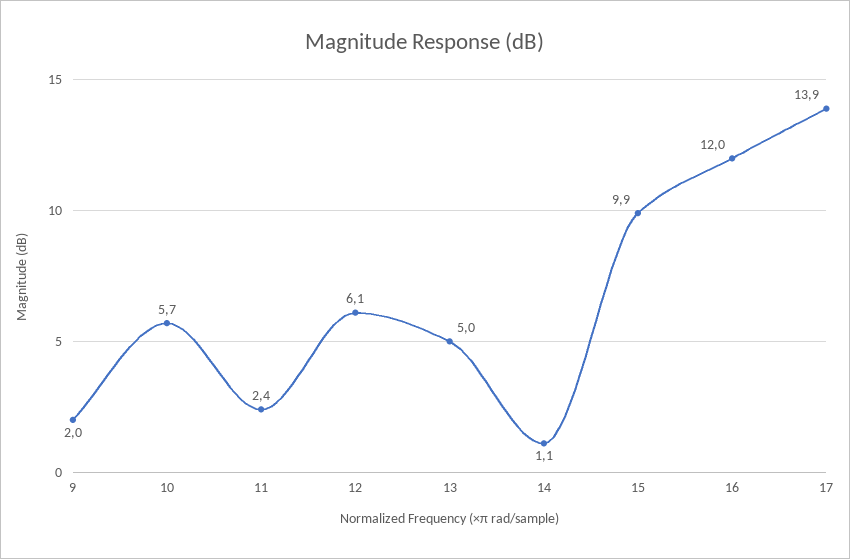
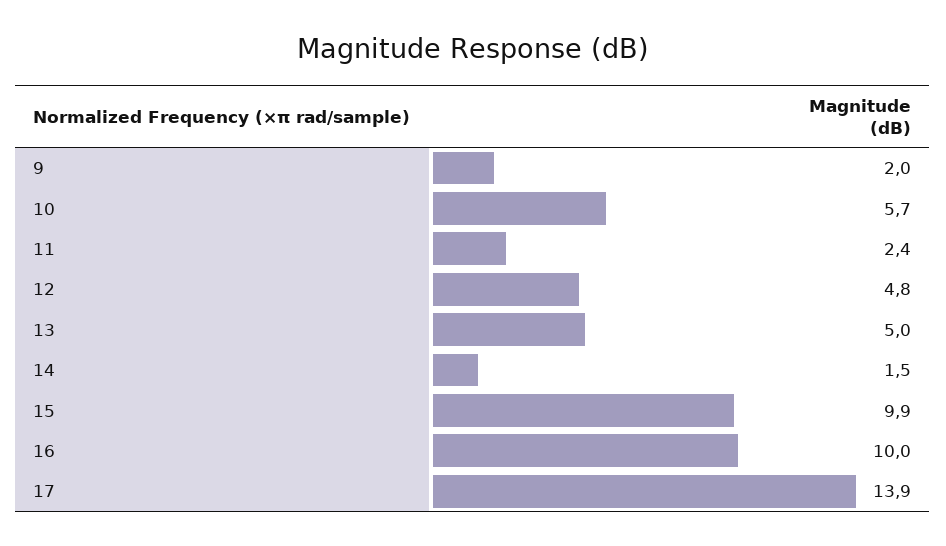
12: 6.1 -> 4.8
14: 1.1 -> 1.5
16: 12 -> 10

